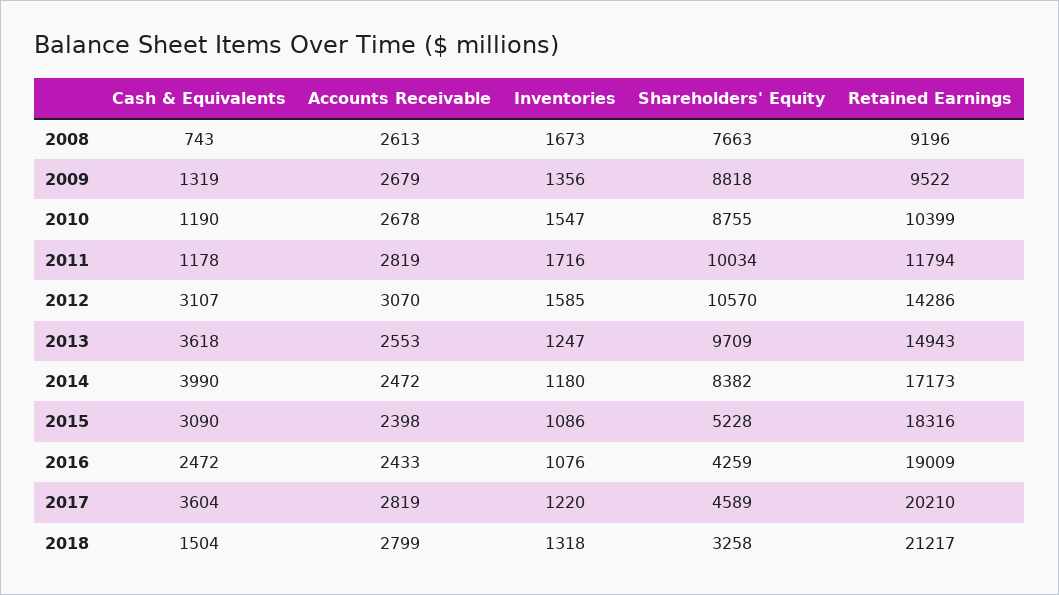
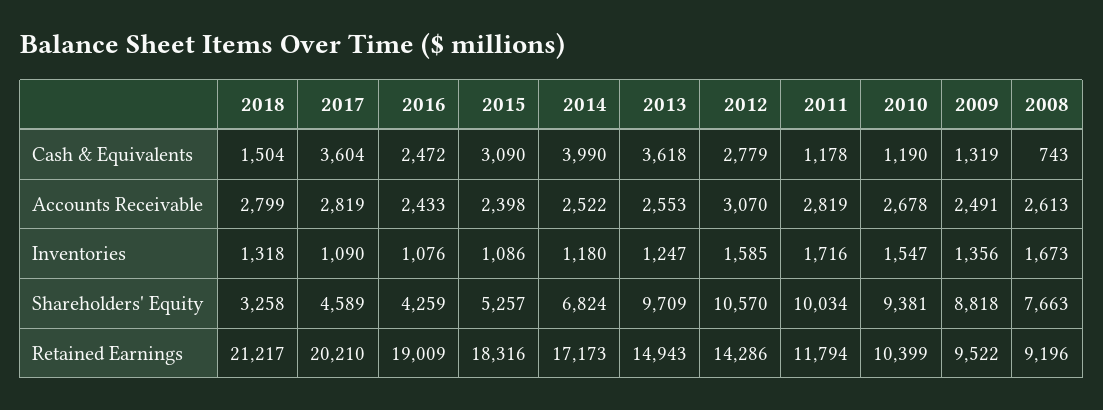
Accounts Receivable, 2009: 2679 -> 2491
Shareholders' Equity, 2010: 8755 -> 9381
Cash & Equivalents, 2012: 3107 -> 2779
Accounts Receivable, 2014: 2472 -> 2522
Shareholders' Equity, 2014: 8382 -> 6824
Shareholders' Equity, 2015: 5228 -> 5257
Inventories, 2017: 1220 -> 1090

